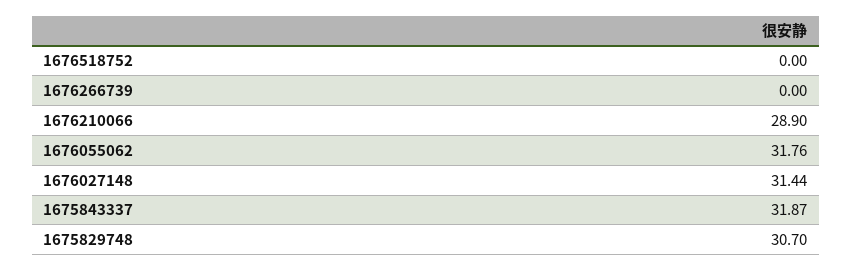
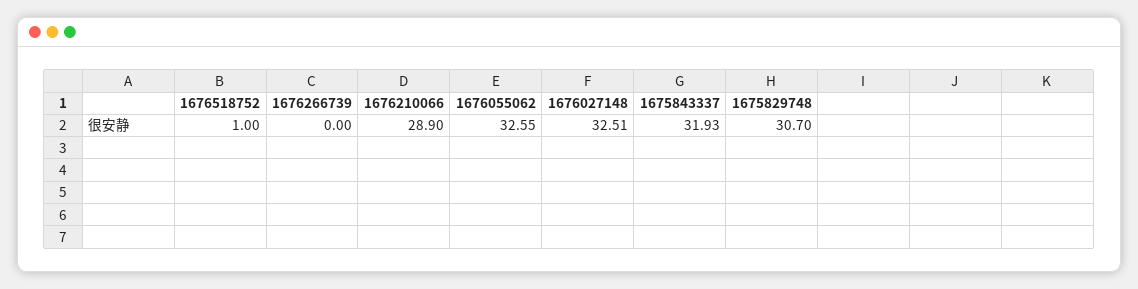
1676518752: 0 -> 1
1676055062: 31.76 -> 32.55
1676027148: 31.44 -> 32.51
1675843337: 31.87 -> 31.93

